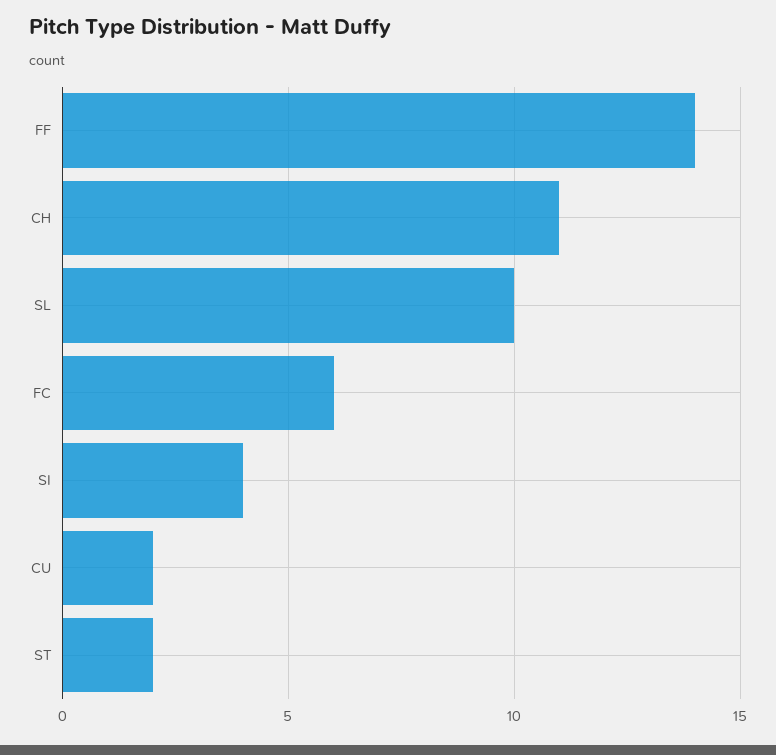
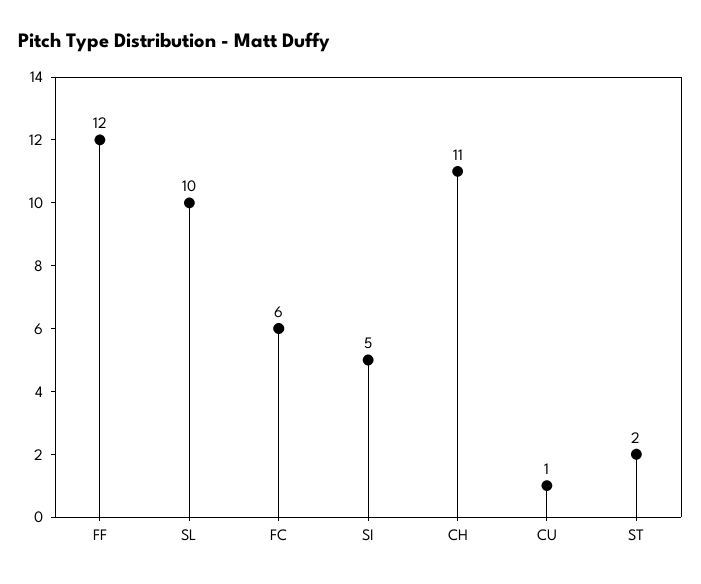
FF: 14 -> 12
SI: 4 -> 5
CU: 2 -> 1

